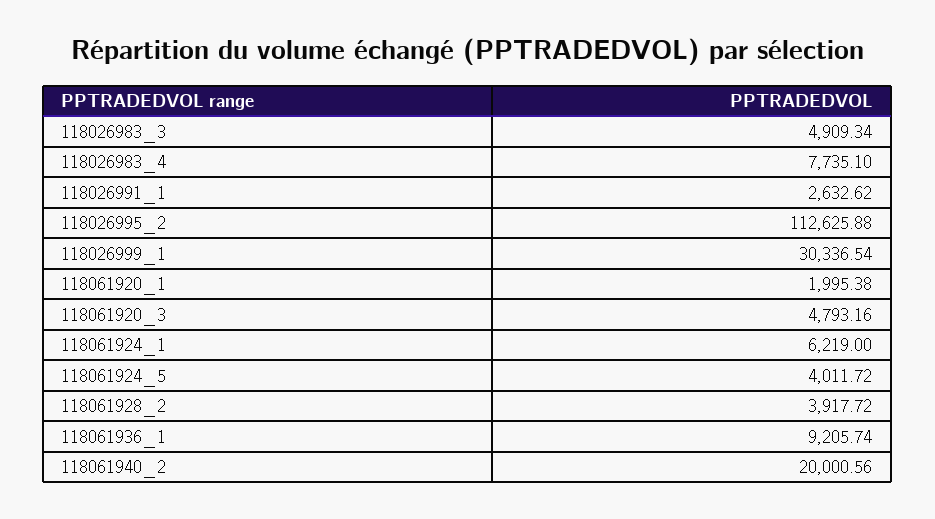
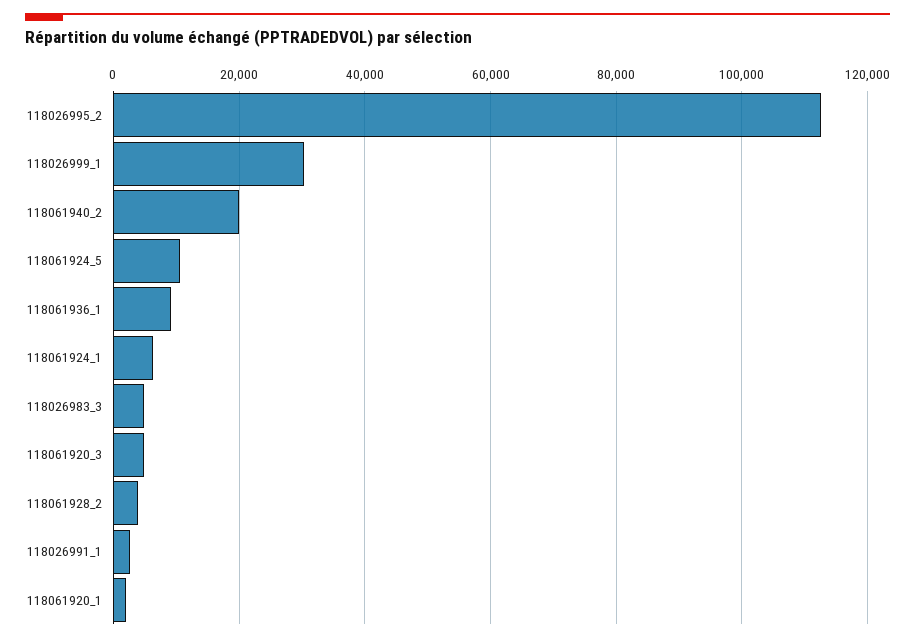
118026983_4: 7735.1 -> none
118061924_5: 4011.72 -> 10000

